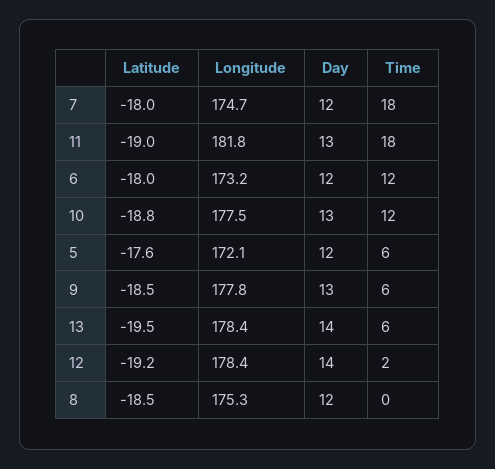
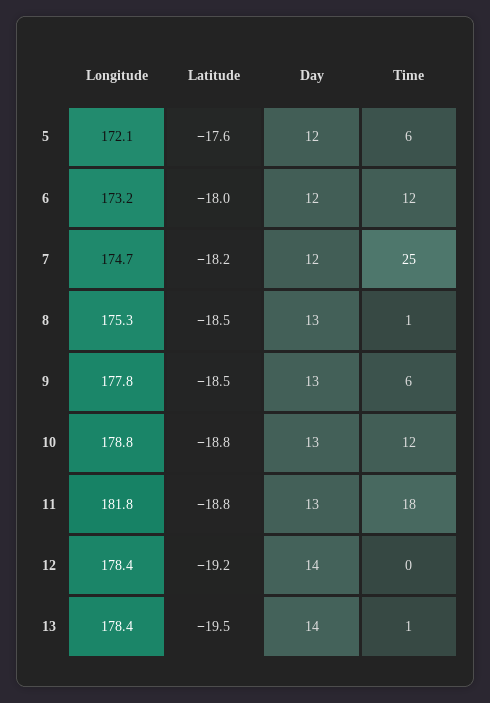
Latitude, 7: -18 -> -18.2
Time, 7: 18 -> 25
Latitude, 11: -19 -> -18.8
Longitude, 10: 177.5 -> 178.8
Time, 13: 6 -> 1
Time, 12: 2 -> 0
Day, 8: 12 -> 13
Time, 8: 0 -> 1

